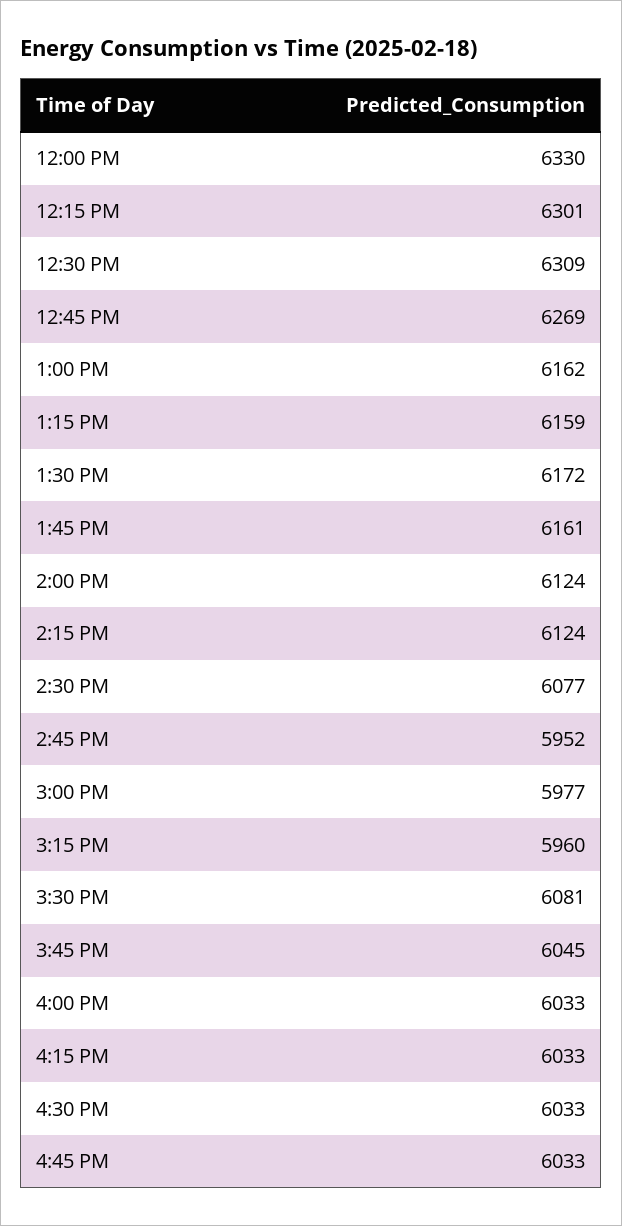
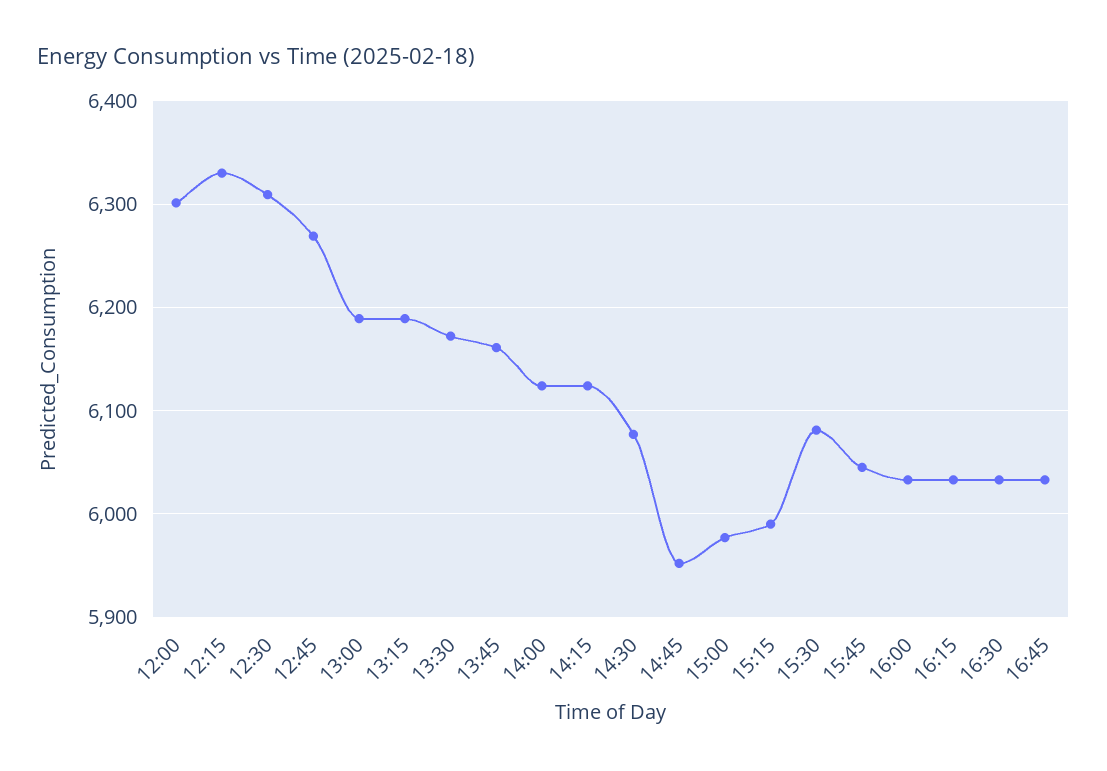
12:00 PM: 6330 -> 6300
12:15 PM: 6301 -> 6330
1:00 PM: 6162 -> 6190
1:15 PM: 6159 -> 6190
3:15 PM: 5960 -> 5990

